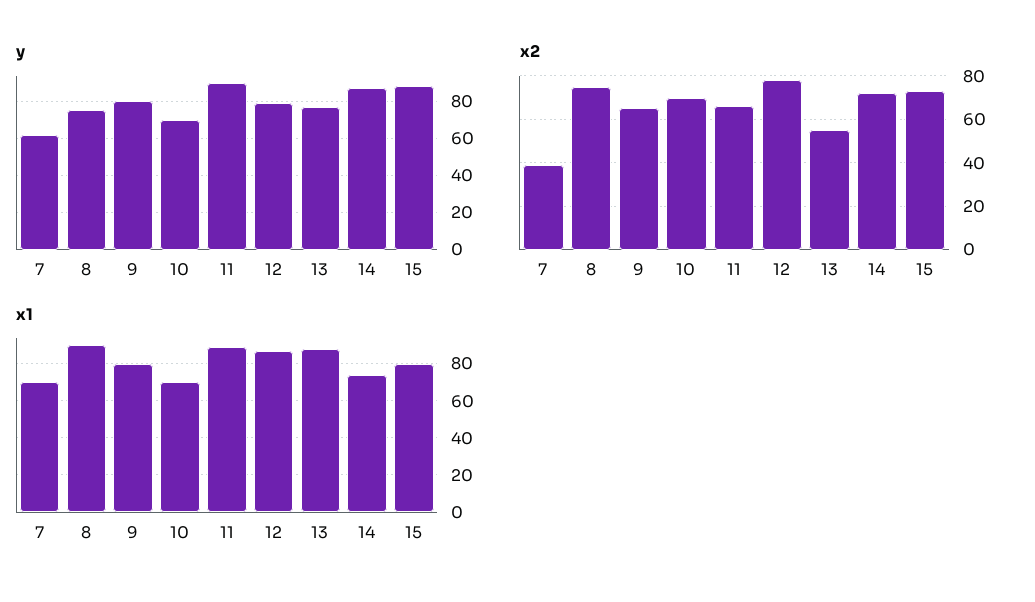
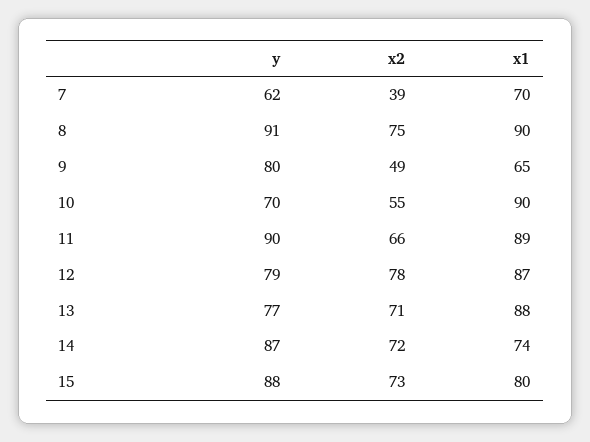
y, 8: 75 -> 91
x2, 9: 65 -> 49
x2, 10: 70 -> 55
x2, 13: 55 -> 71
x1, 9: 80 -> 65
x1, 10: 70 -> 90

